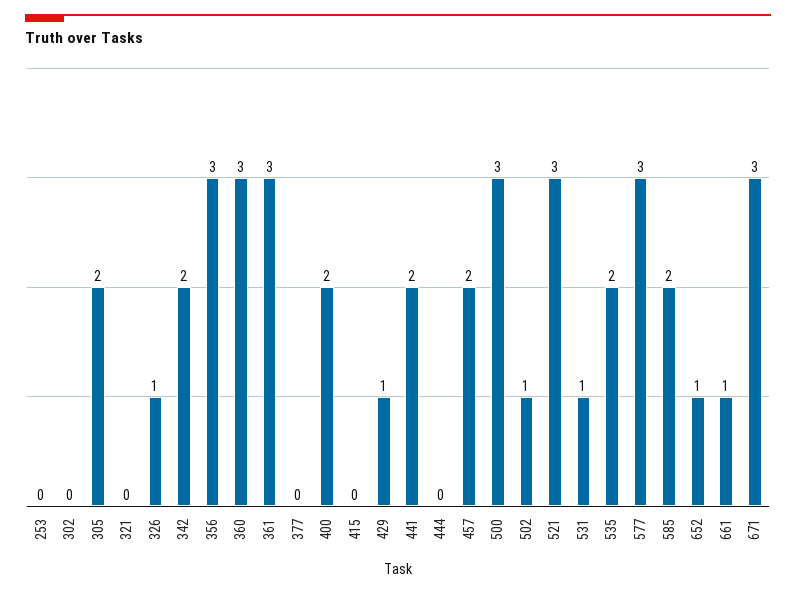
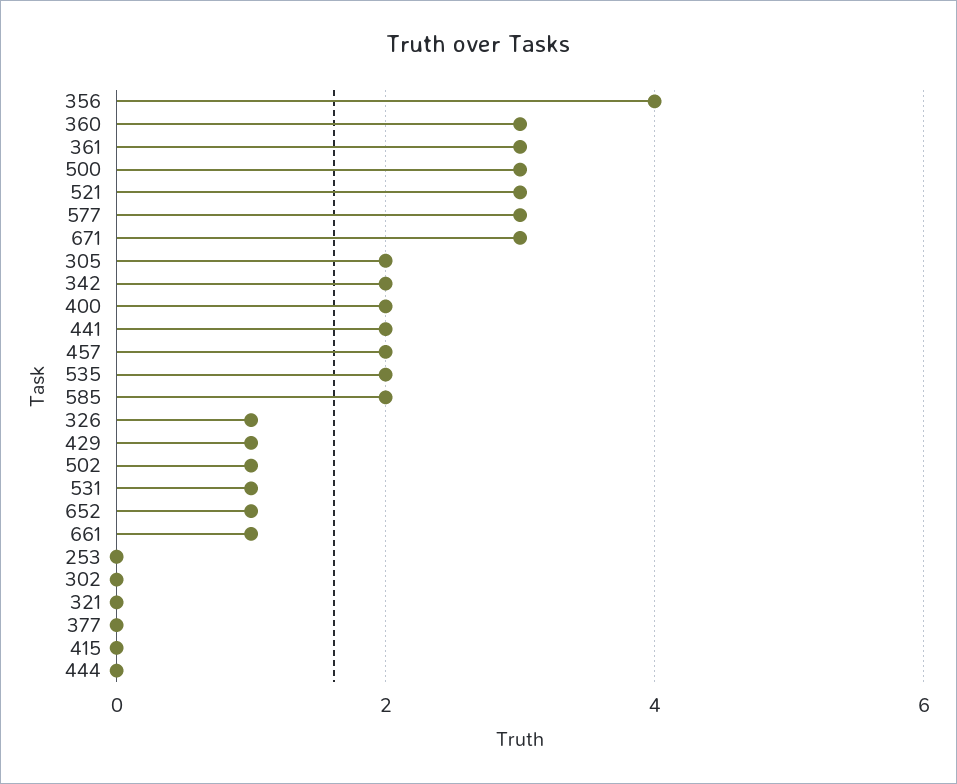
356: 3 -> 4

